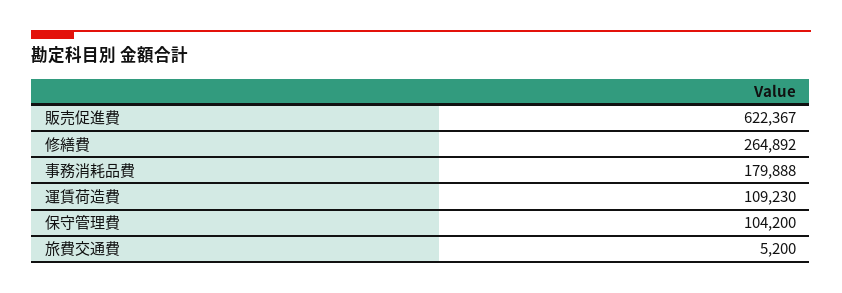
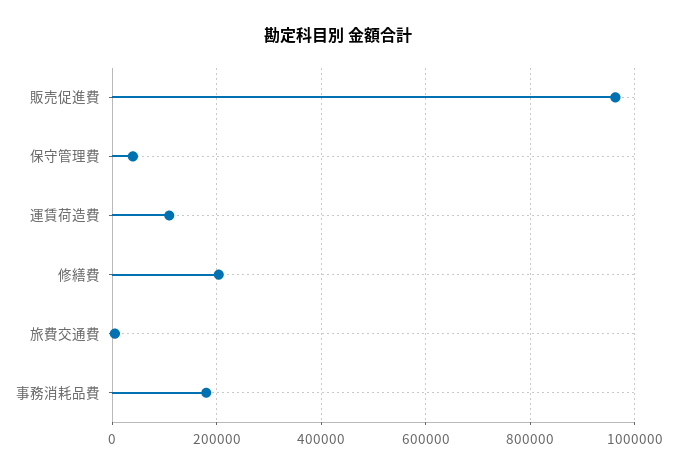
販売促進費: 622367 -> 960000
修繕費: 264892 -> 200000
保守管理費: 104200 -> 40000

